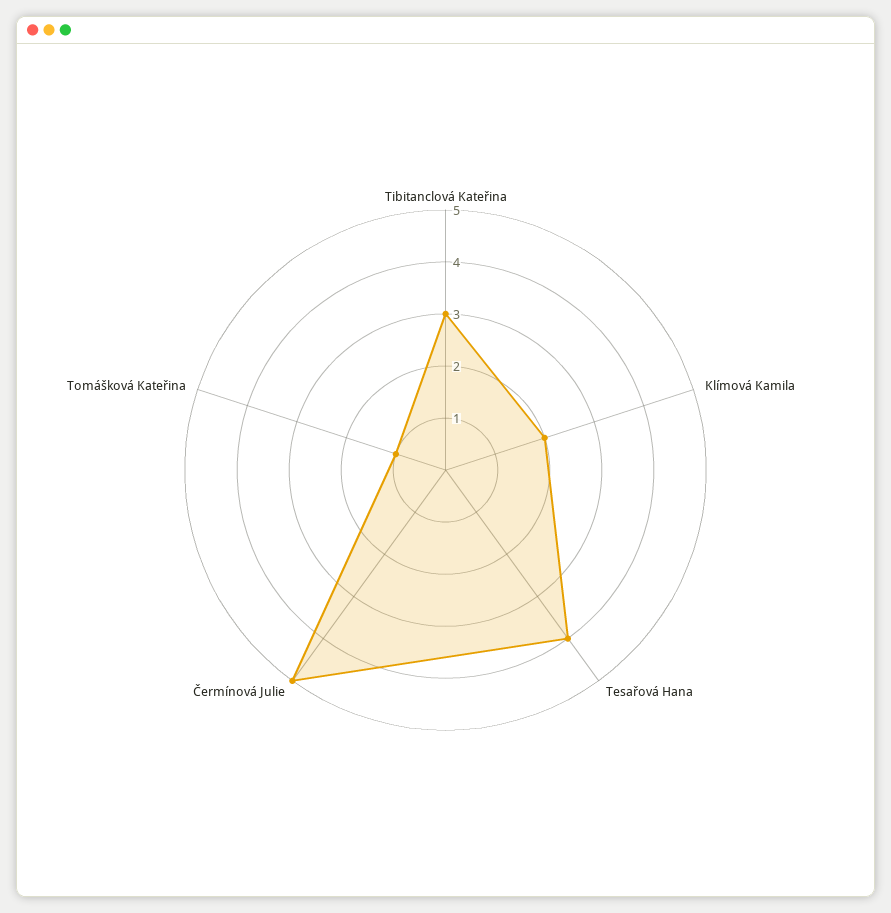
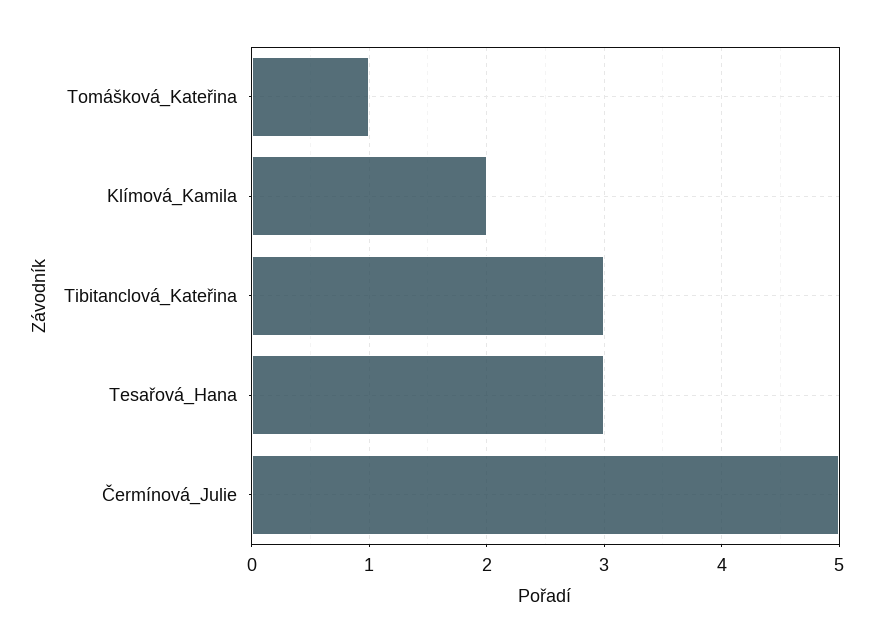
Tesařová Hana: 4 -> 3

